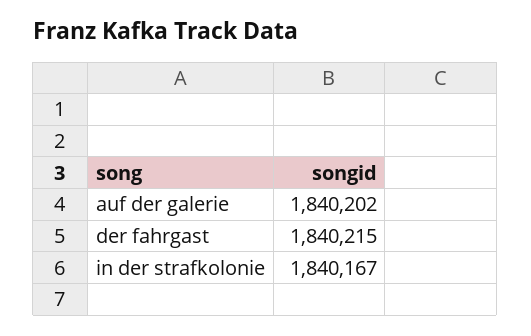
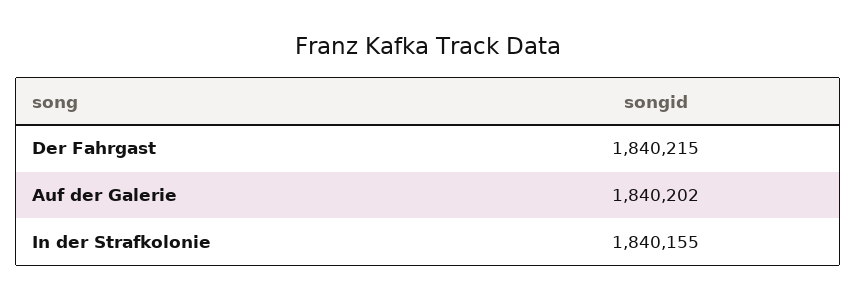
in der strafkolonie: 1840167 -> 1840155

